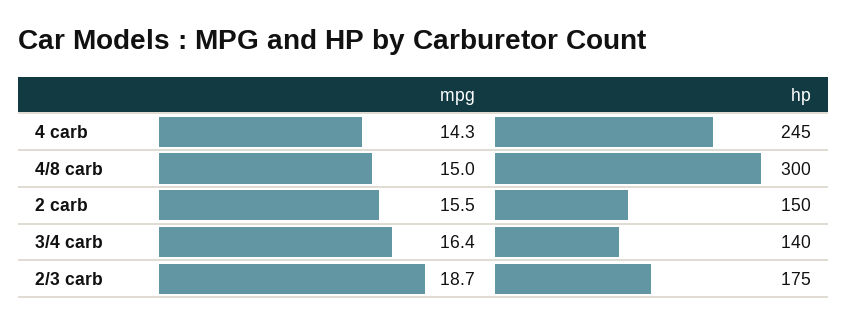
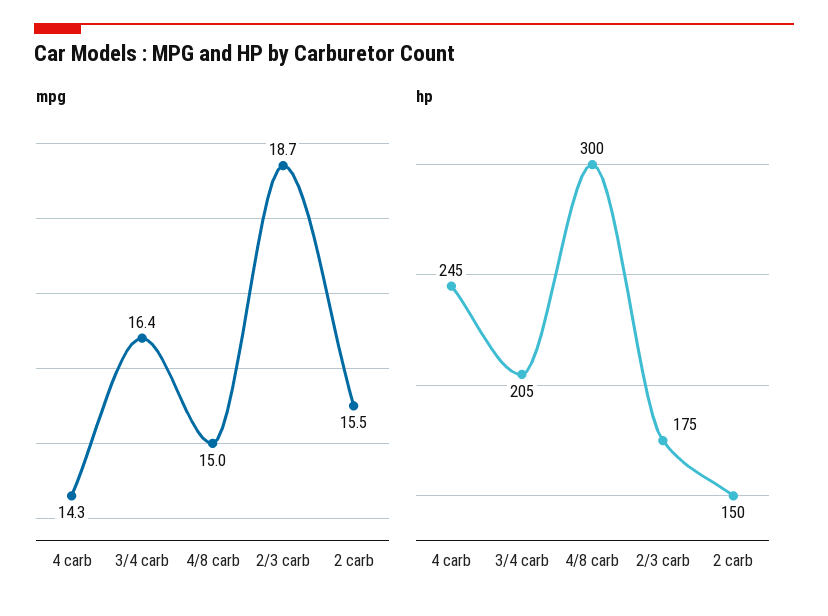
hp, 3/4 carb: 140 -> 205

